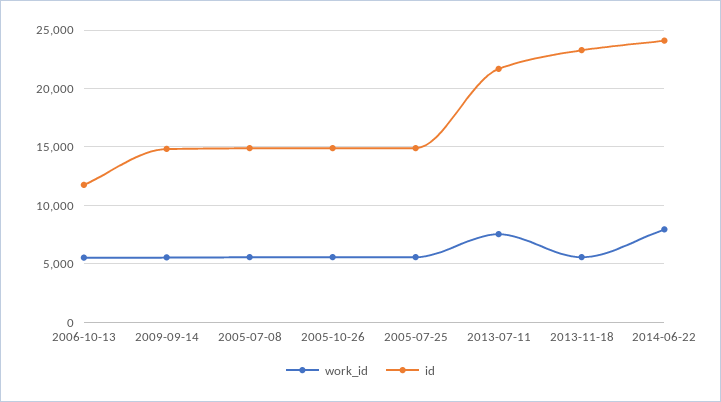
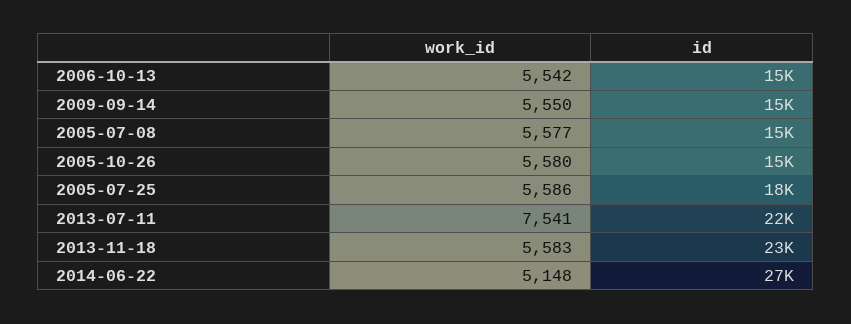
id, 2006-10-13: 12000 -> 15000
id, 2005-07-25: 15000 -> 18000
work_id, 2014-06-22: 8000 -> 5148
id, 2014-06-22: 24000 -> 27000

